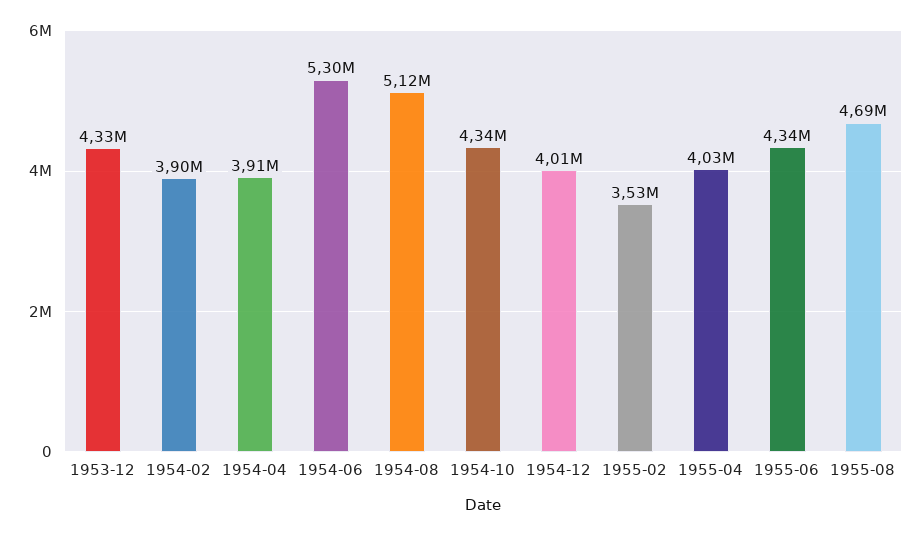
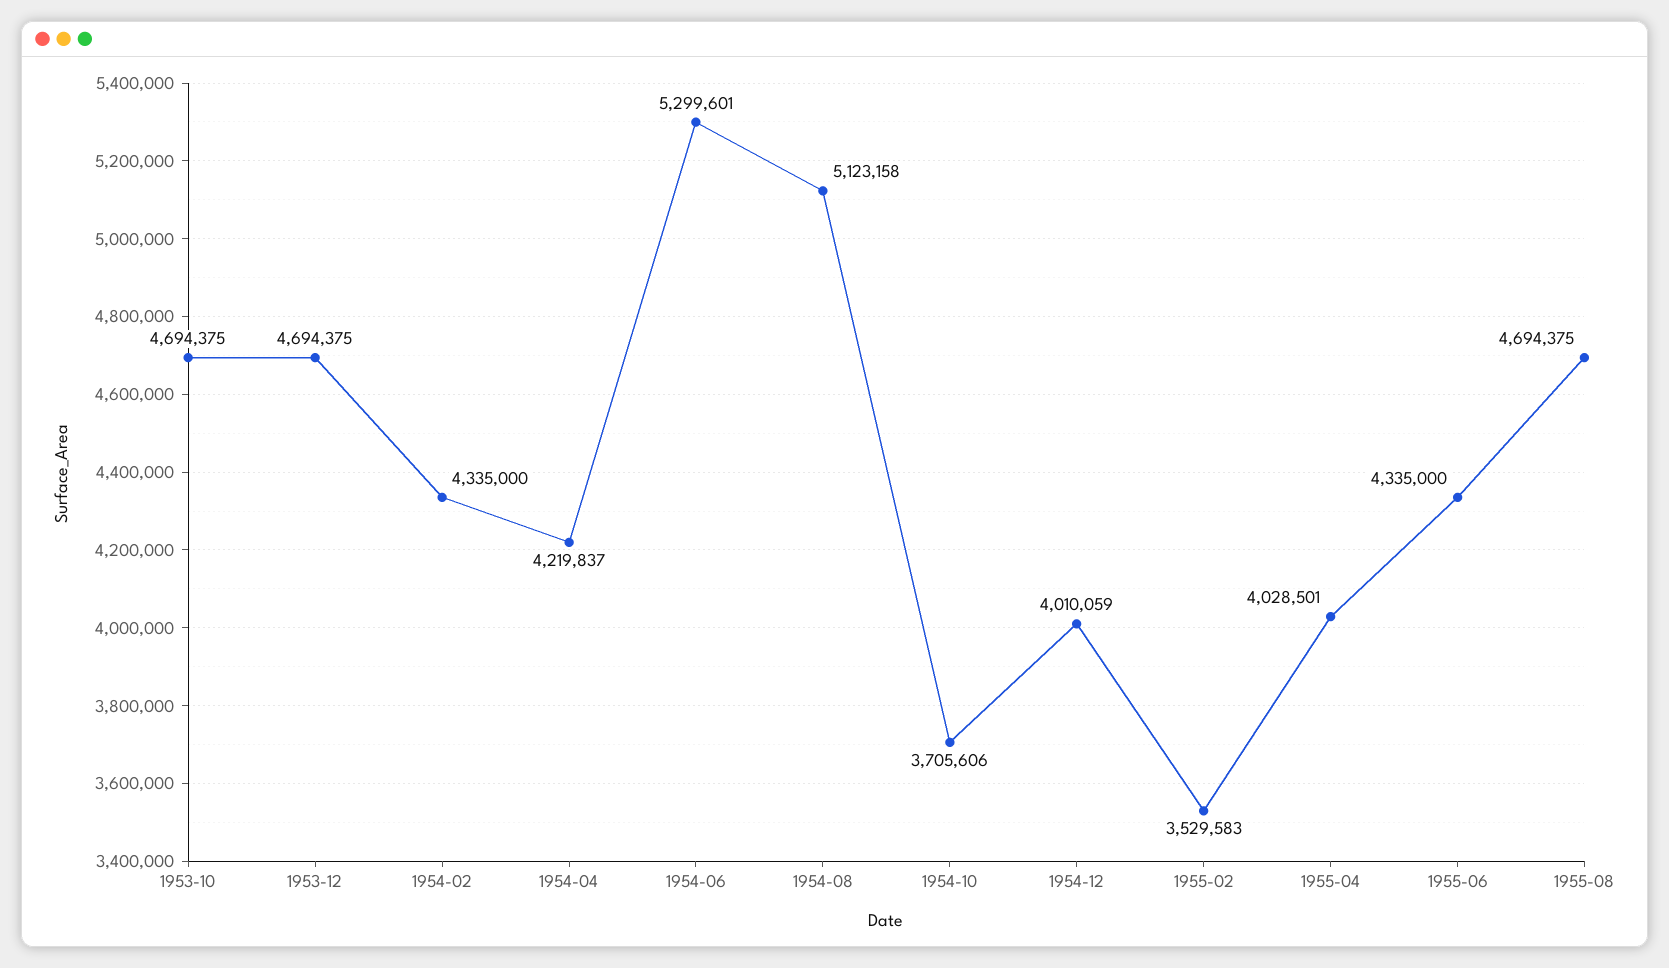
1953-12: 4330000 -> 4694375
1954-02: 3900000 -> 4335000
1954-04: 3910000 -> 4219837
1954-10: 4340000 -> 3705606
1953-10: none -> 4694375

